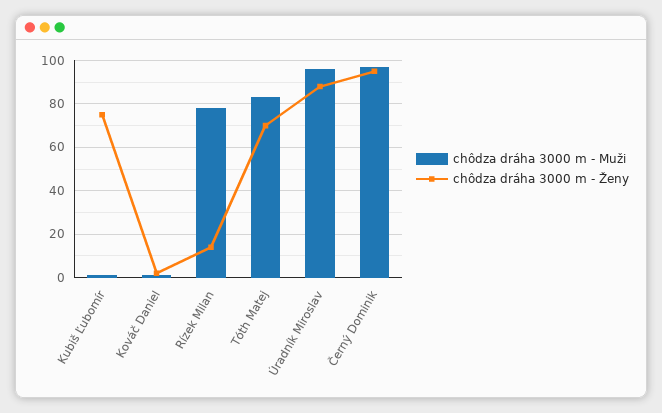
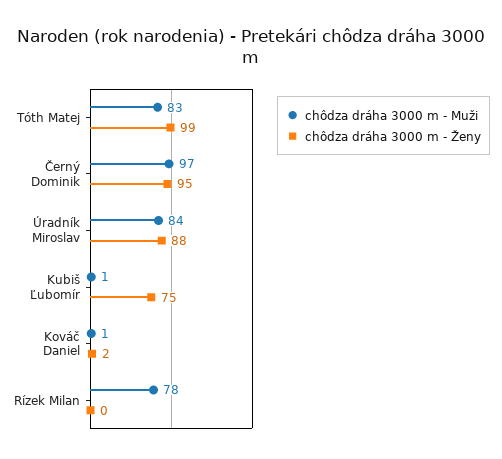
chôdza dráha 3000 m - Ženy, Rízek Milan: 15 -> 0
chôdza dráha 3000 m - Ženy, Tóth Matej: 70 -> 99
chôdza dráha 3000 m - Muži, Úradník Miroslav: 95 -> 84

